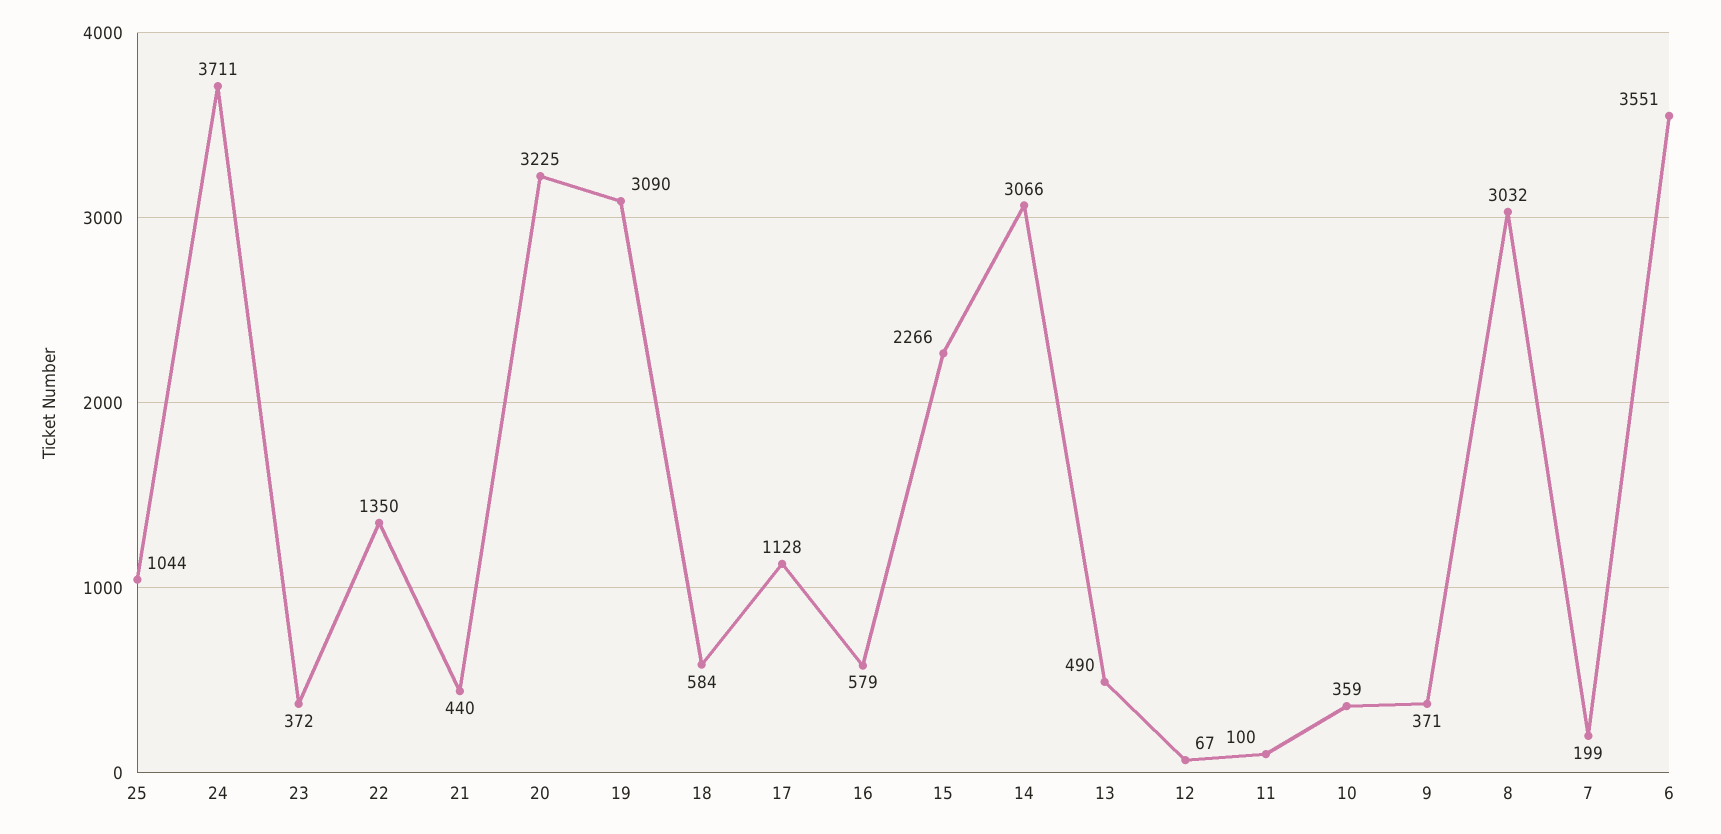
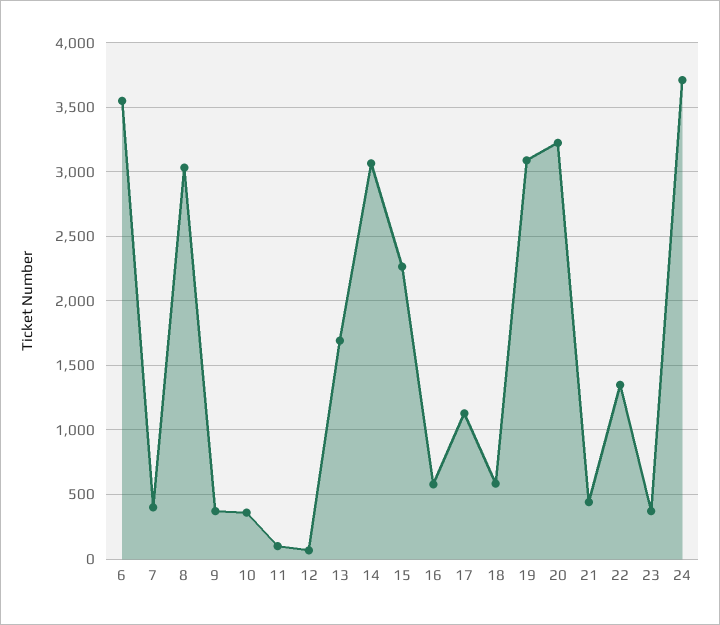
25: 1044 -> none
13: 490 -> 1700
7: 199 -> 400

